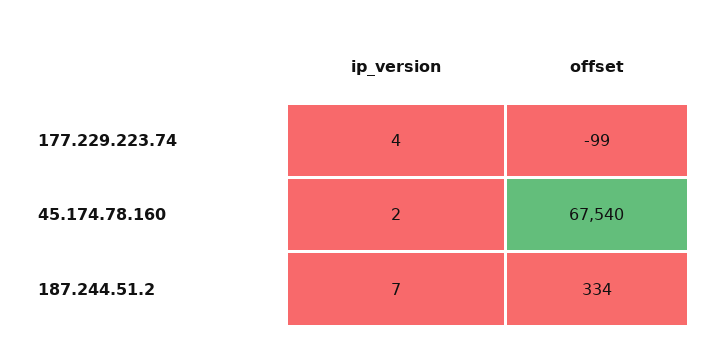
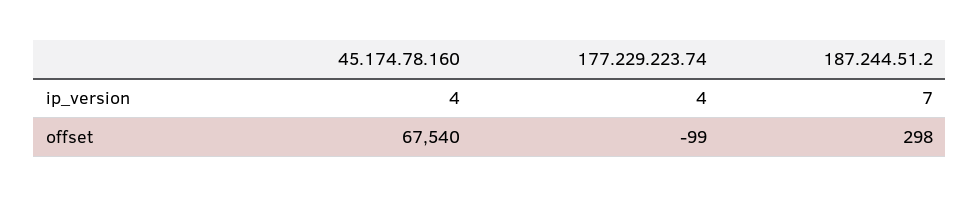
ip_version, 45.174.78.160: 2 -> 4
offset, 187.244.51.2: 334 -> 298

